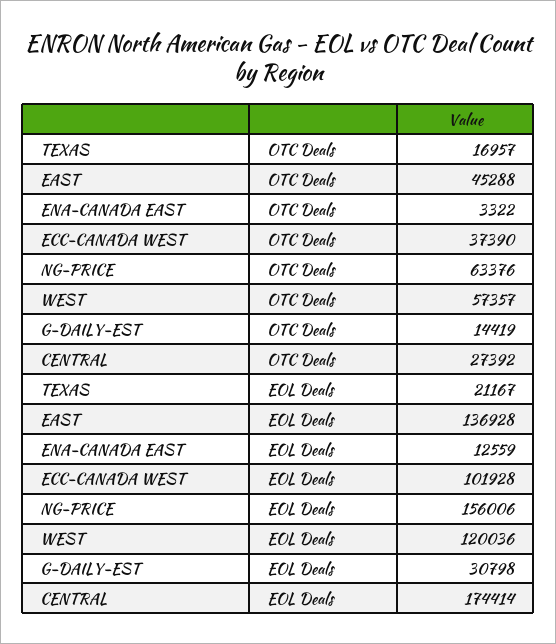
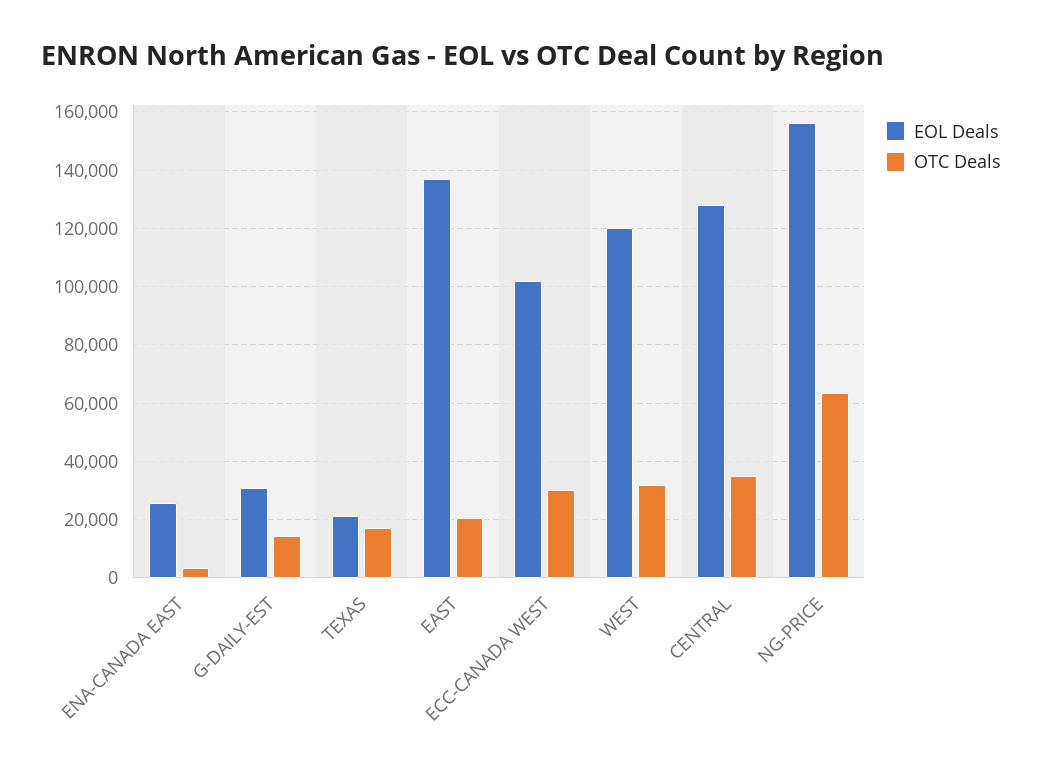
OTC Deals, EAST: 45288 -> 20000
OTC Deals, ECC-CANADA WEST: 37390 -> 30000
OTC Deals, WEST: 57357 -> 32500
OTC Deals, CENTRAL: 27392 -> 35000
EOL Deals, ENA-CANADA EAST: 12559 -> 25000
EOL Deals, CENTRAL: 174414 -> 127500

